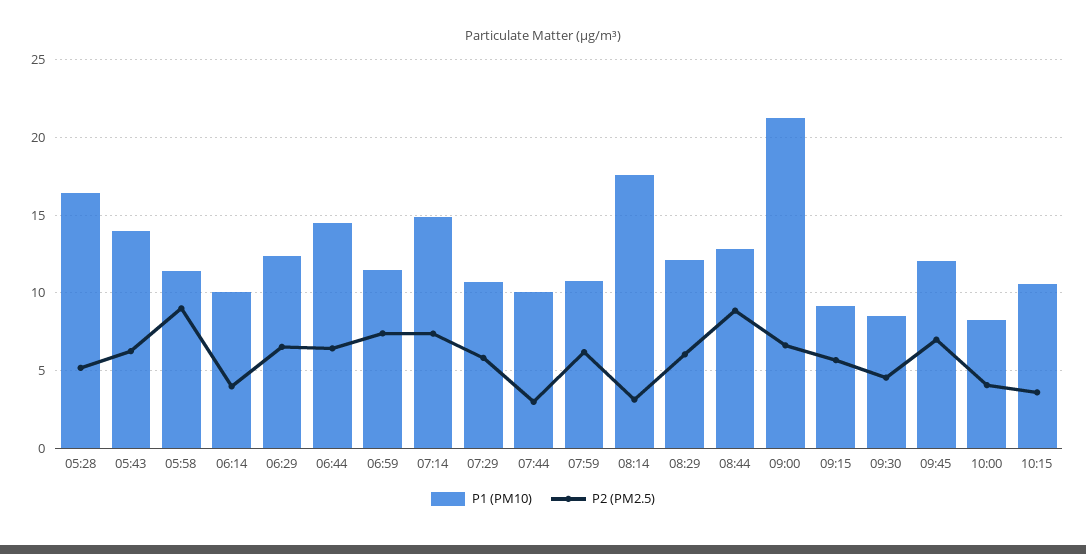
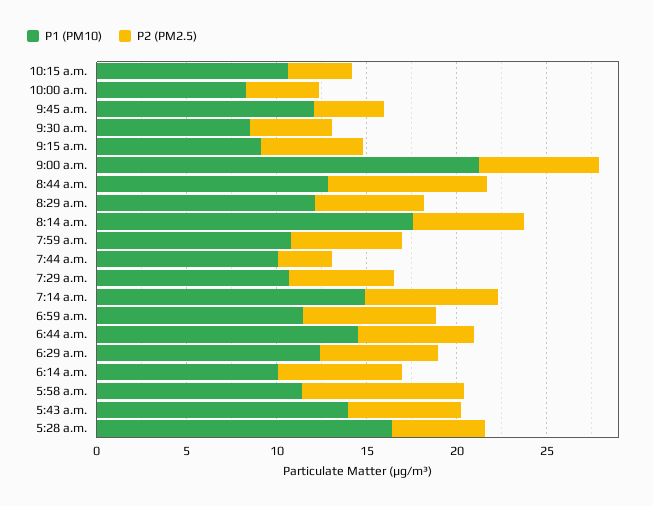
P2 (PM2.5), 06:14: 4 -> 7
P2 (PM2.5), 08:14: 3 -> 6
P2 (PM2.5), 09:45: 7 -> 4

